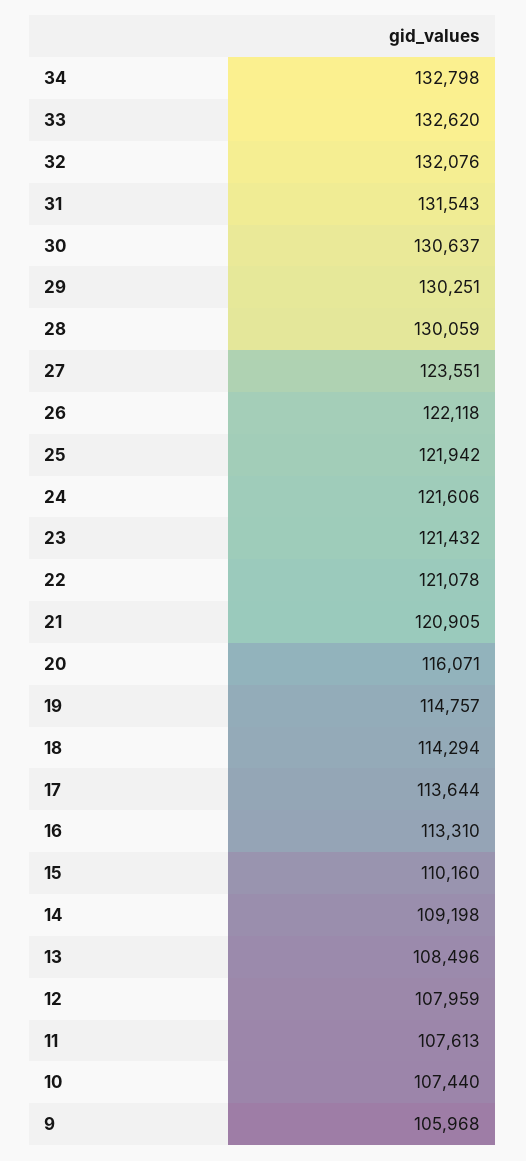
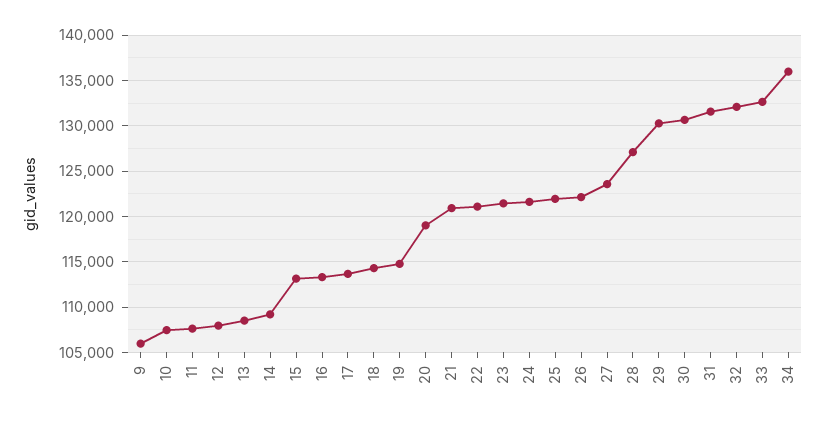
34: 132798 -> 136000
28: 130059 -> 127000
20: 116071 -> 119000
15: 110160 -> 113000

